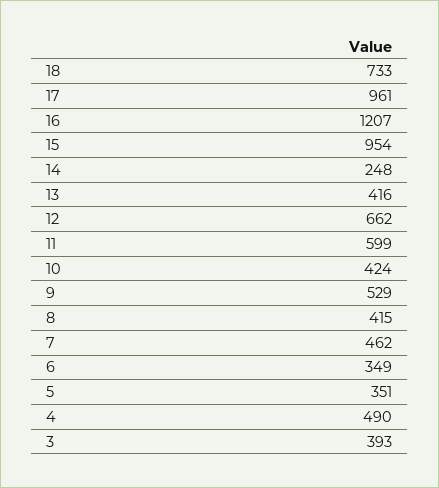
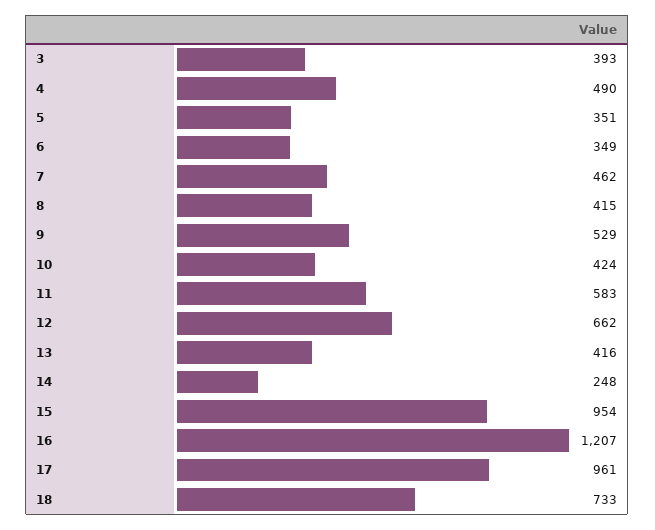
11: 599 -> 583

